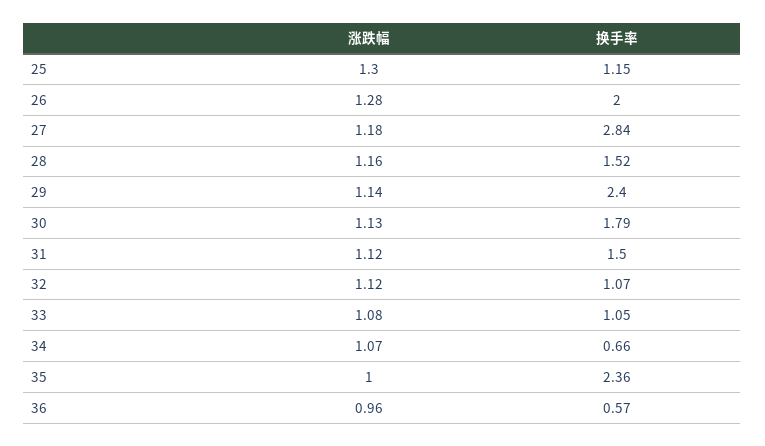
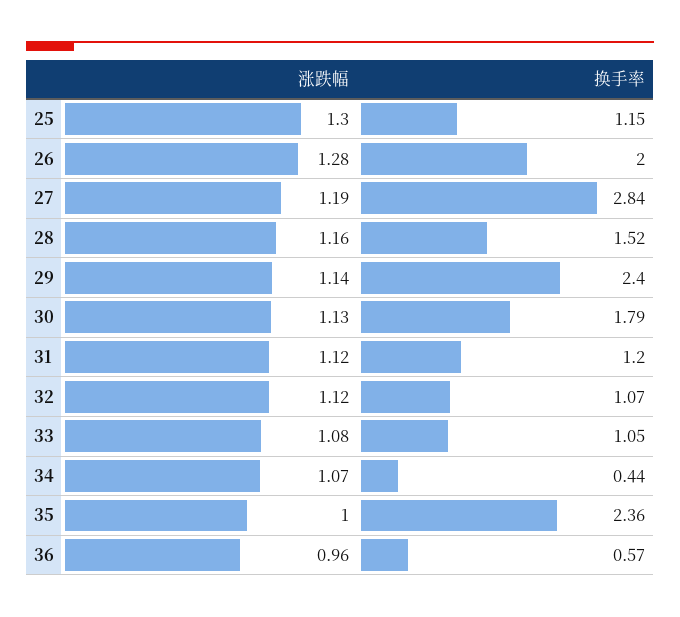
涨跌幅, 27: 1.18 -> 1.19
换手率, 31: 1.5 -> 1.2
换手率, 34: 0.66 -> 0.44

